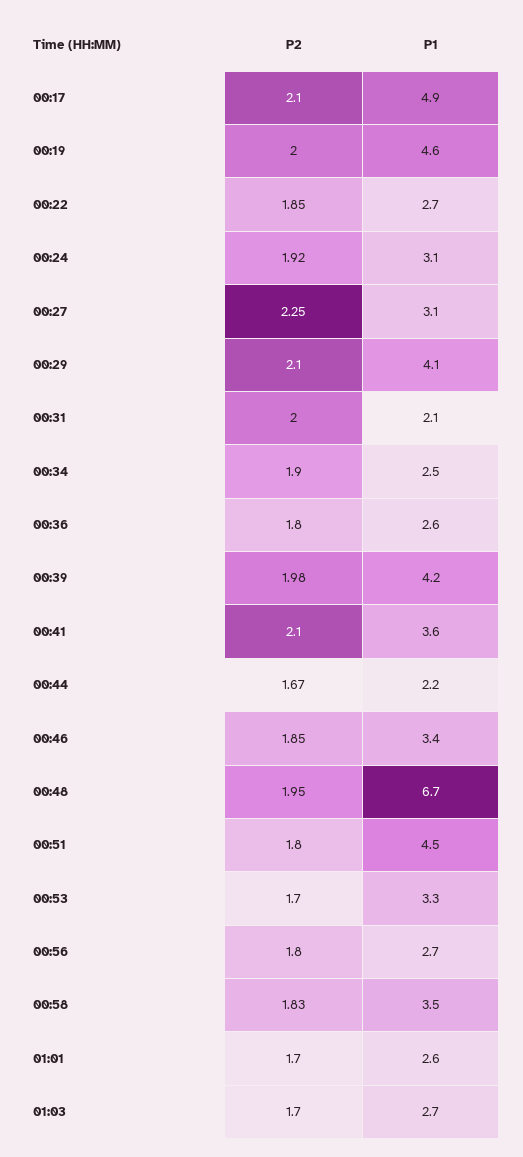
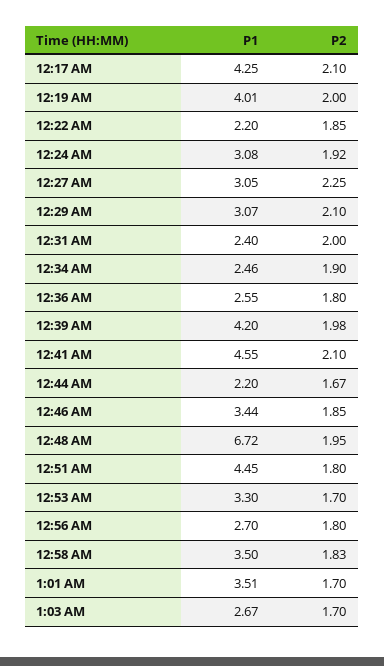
P1, 00:17: 4.9 -> 4.25
P1, 00:19: 4.6 -> 4.01
P1, 00:22: 2.7 -> 2.2
P1, 00:29: 4.1 -> 3.07
P1, 00:31: 2.1 -> 2.4
P1, 00:41: 3.6 -> 4.55
P1, 01:01: 2.6 -> 3.51

